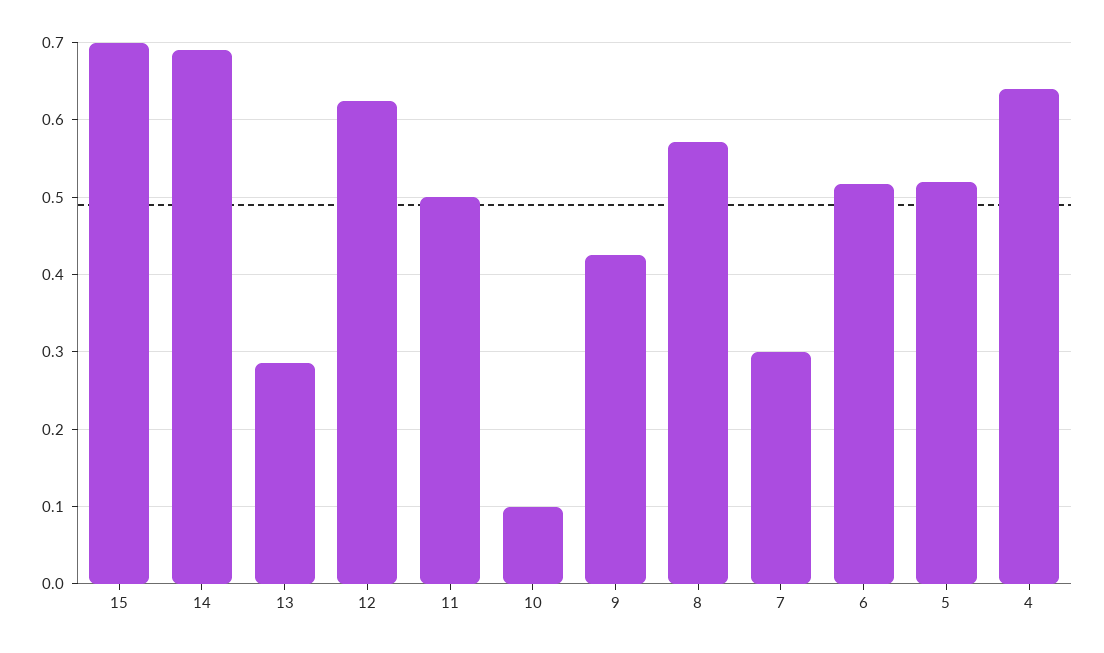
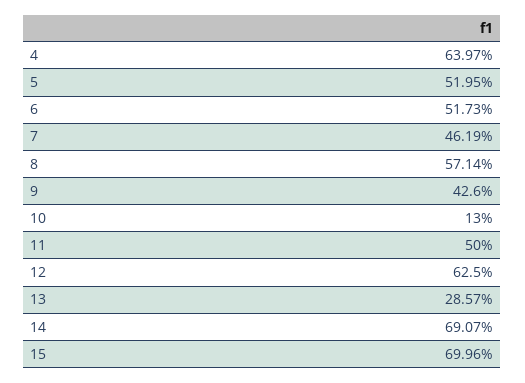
10: 0.1 -> 0.13
7: 0.3 -> 0.4619

